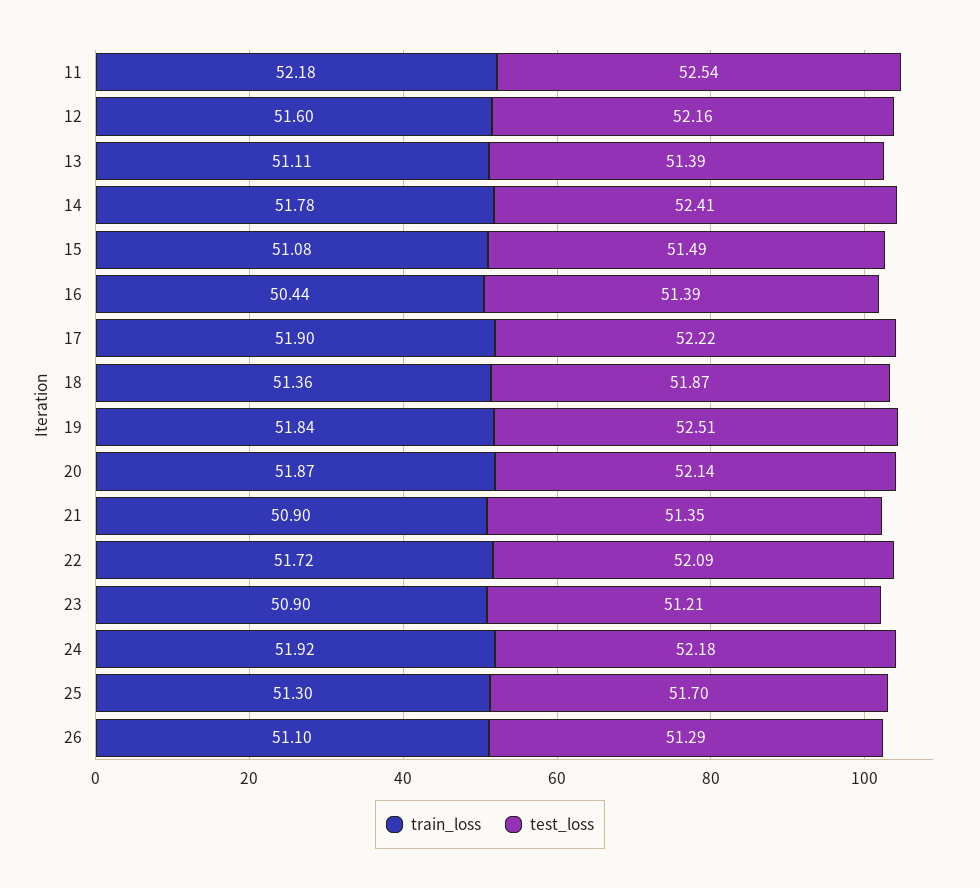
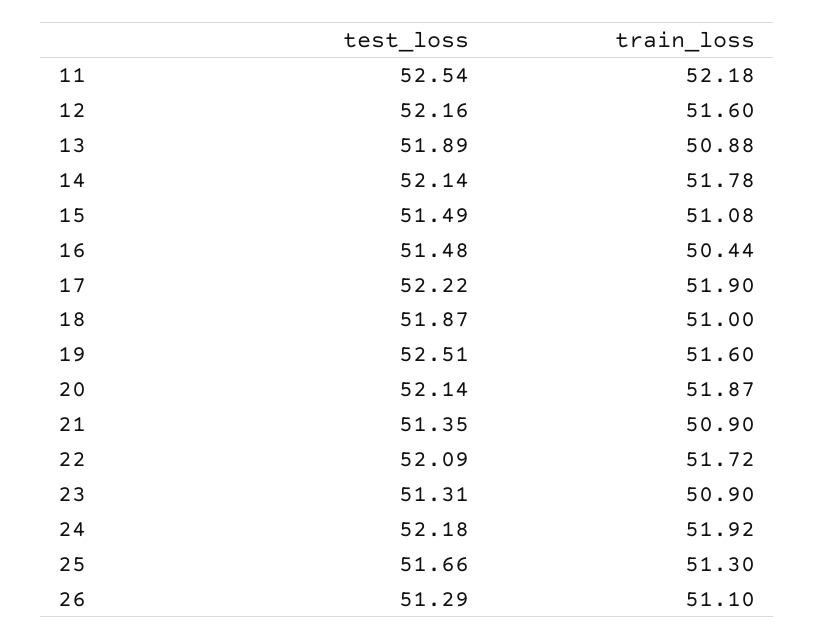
train_loss, 13: 51.11 -> 50.88
test_loss, 13: 51.39 -> 51.89
test_loss, 14: 52.41 -> 52.14
test_loss, 16: 51.39 -> 51.48
train_loss, 18: 51.36 -> 51
train_loss, 19: 51.84 -> 51.6
test_loss, 23: 51.21 -> 51.31
test_loss, 25: 51.7 -> 51.66

